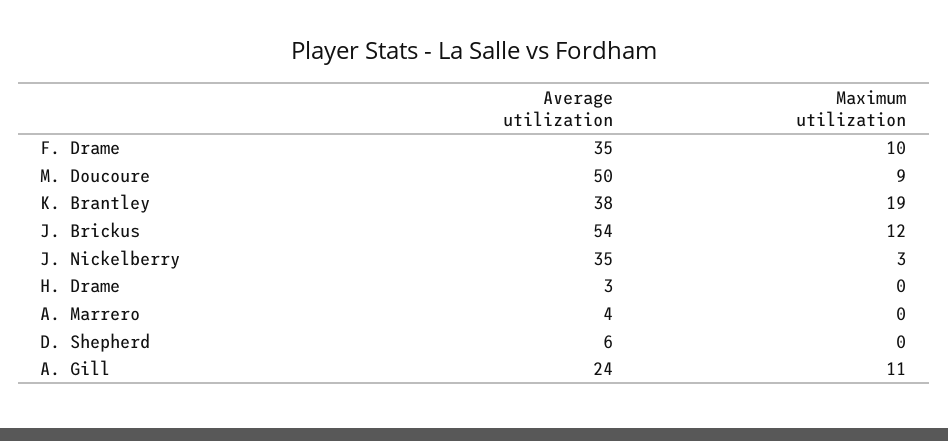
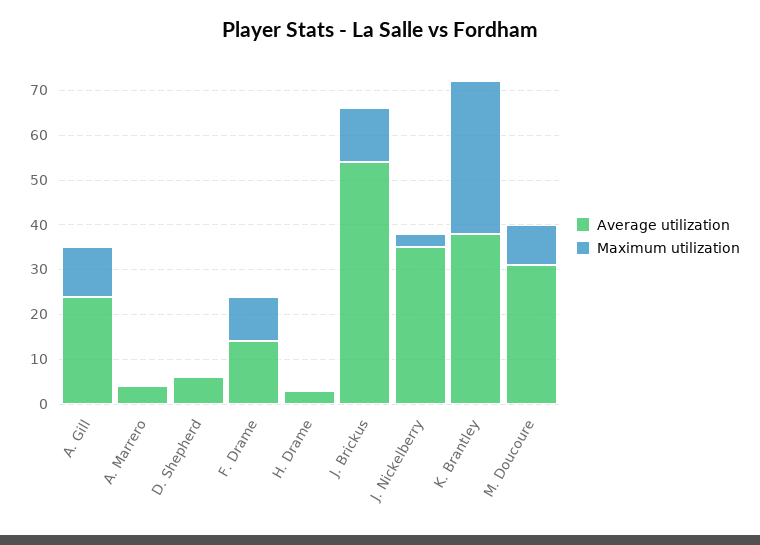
Average utilization, F. Drame: 35 -> 15
Average utilization, M. Doucoure: 50 -> 30
Maximum utilization, K. Brantley: 19 -> 35

